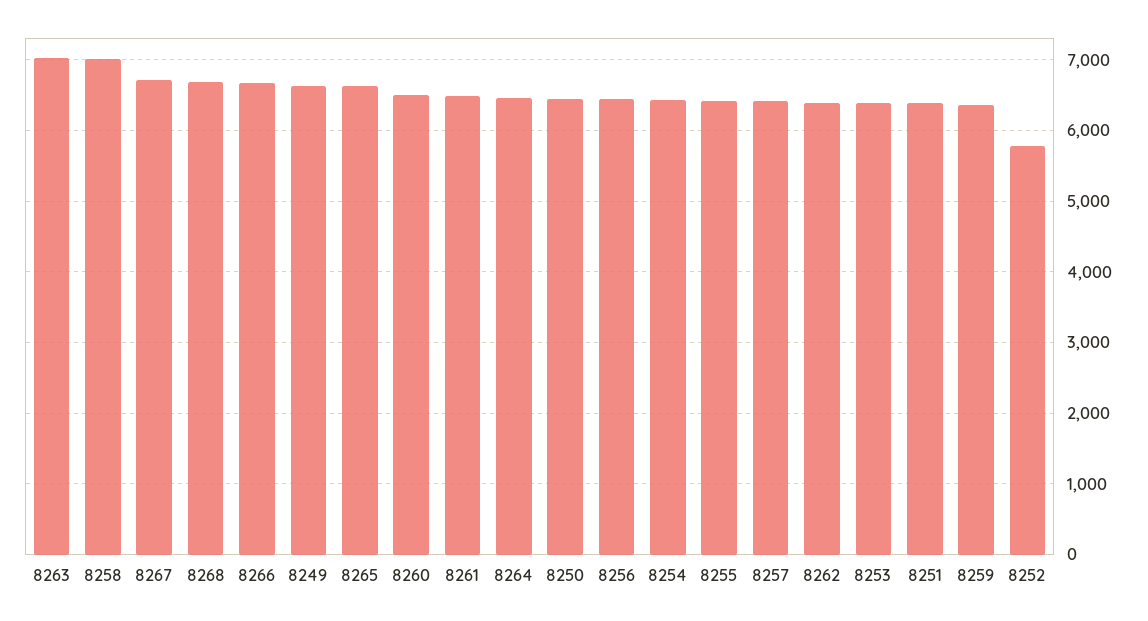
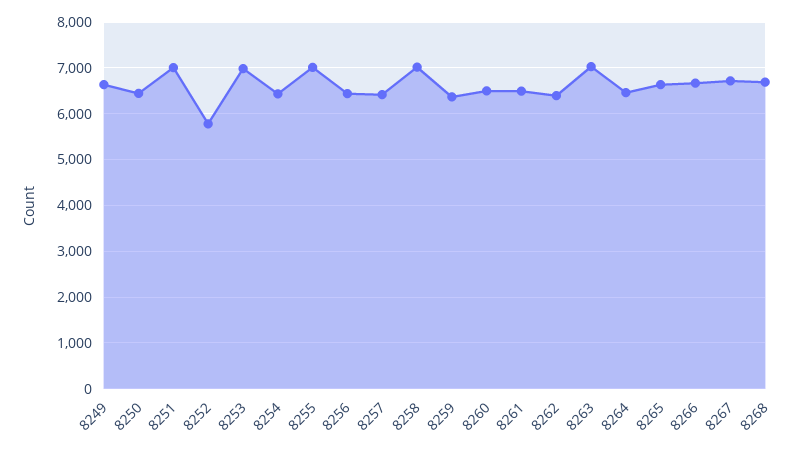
8255: 6400 -> 7000
8253: 6400 -> 7000
8251: 6400 -> 7000

